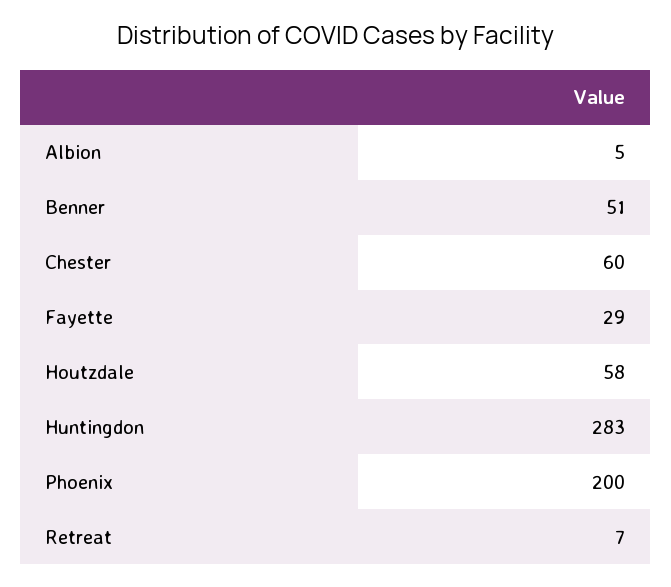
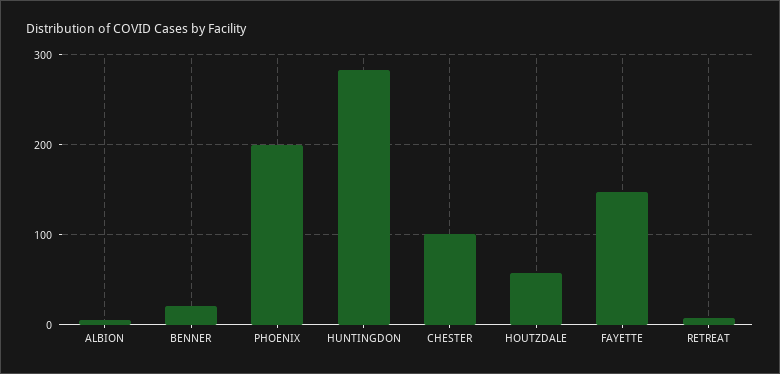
Benner: 51 -> 20
Chester: 60 -> 100
Fayette: 29 -> 150

